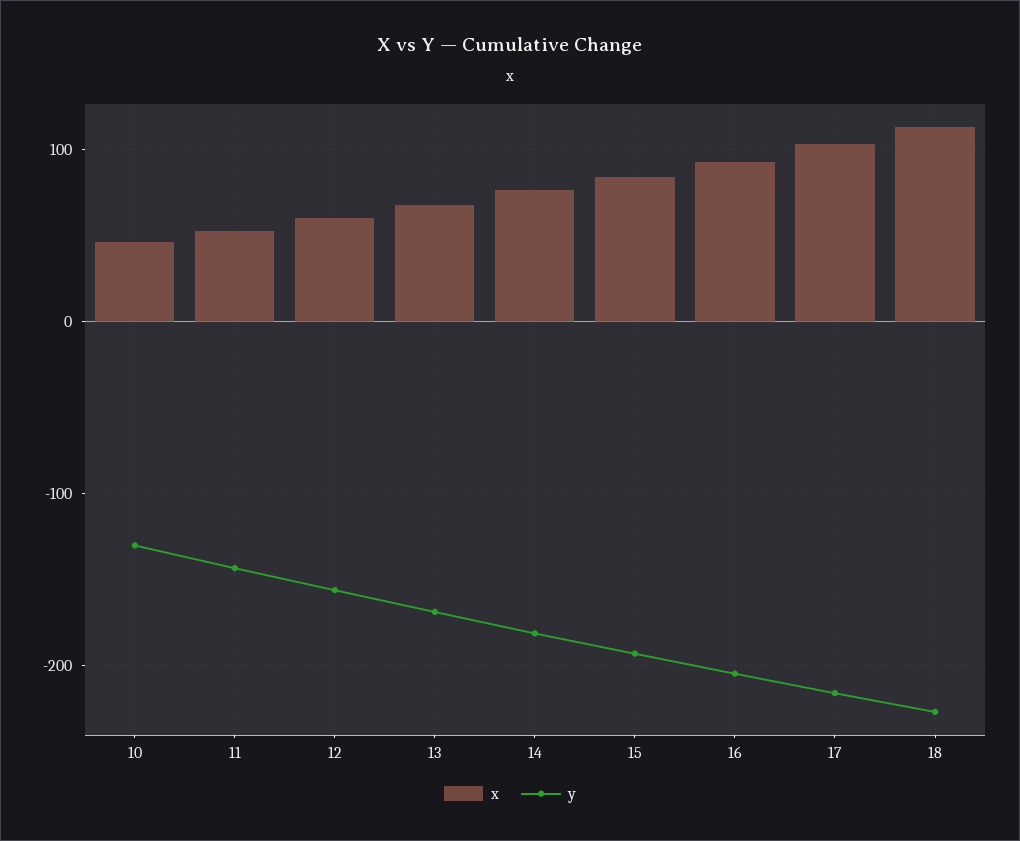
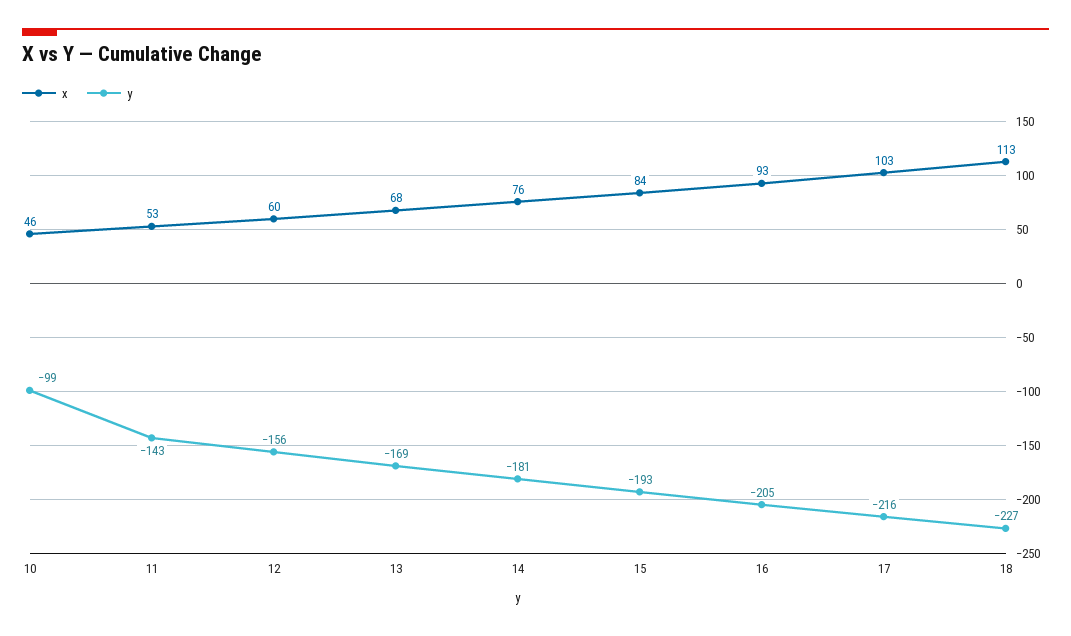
y, 10: -130 -> -99

